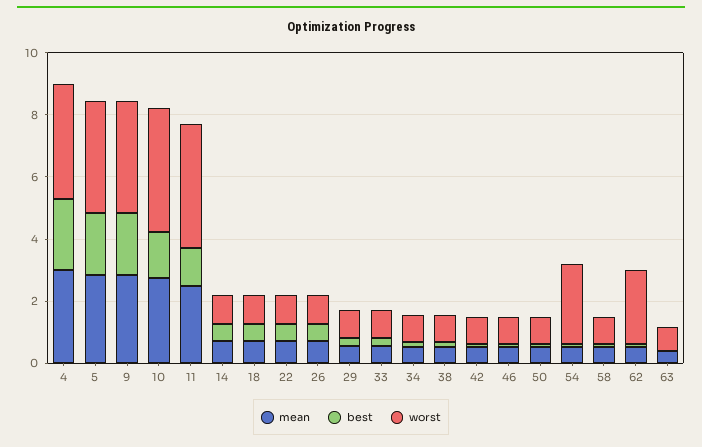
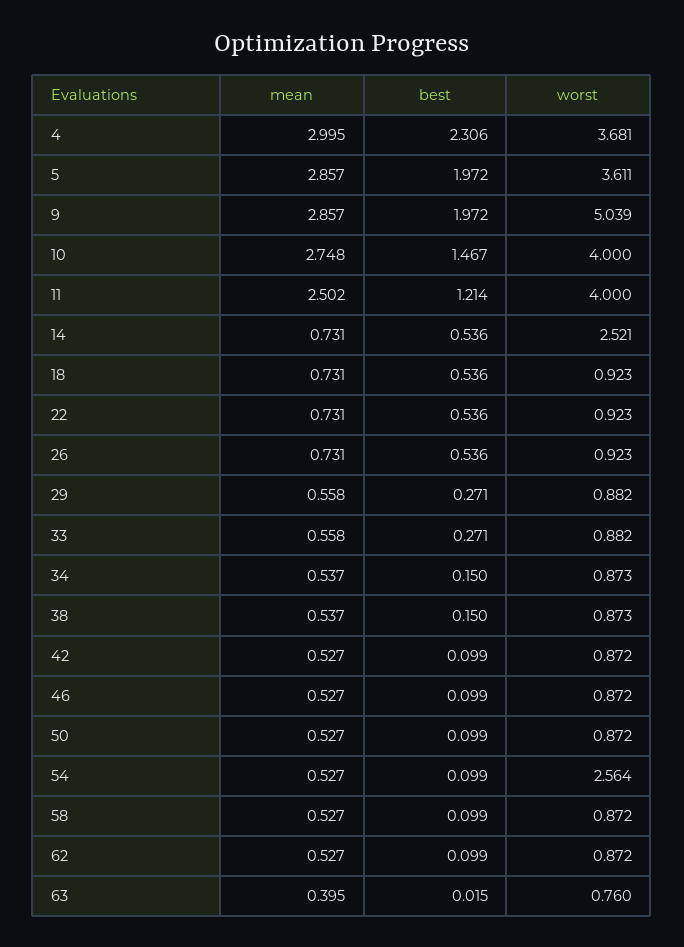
worst, 9: 3.5 -> 5.039
worst, 14: 1 -> 2.521
worst, 62: 2.5 -> 0.872

